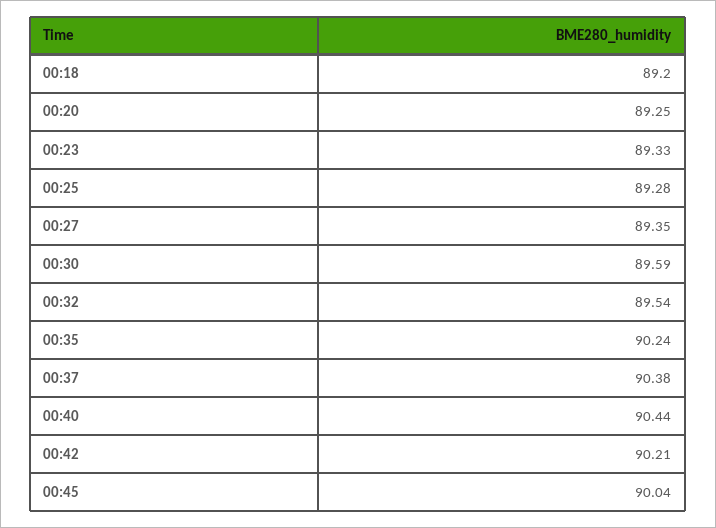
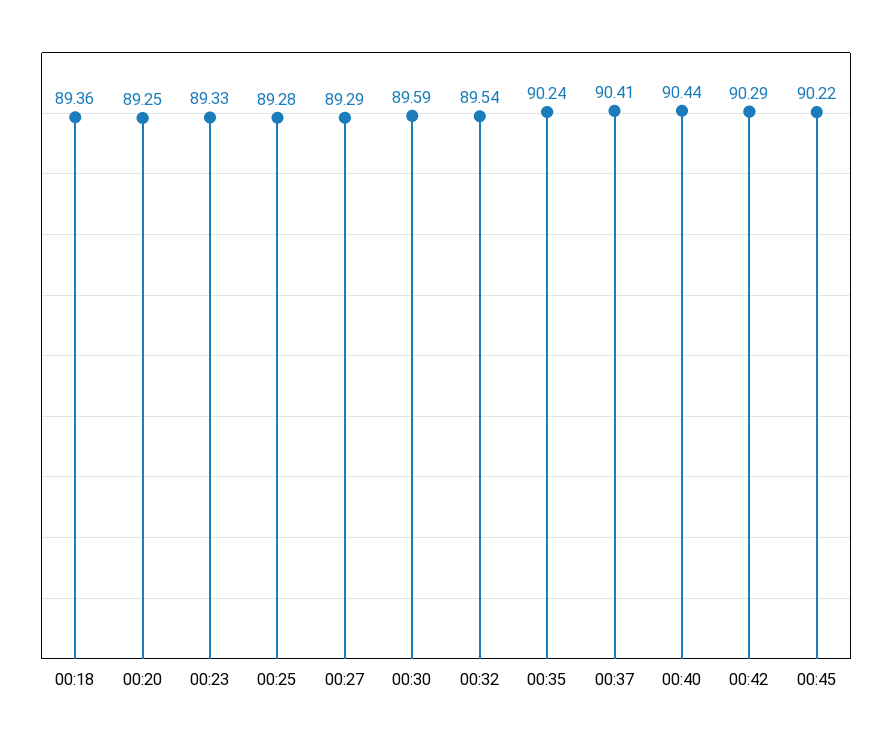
00:18: 89.2 -> 89.36
00:27: 89.35 -> 89.29
00:37: 90.38 -> 90.41
00:42: 90.21 -> 90.29
00:45: 90.04 -> 90.22

